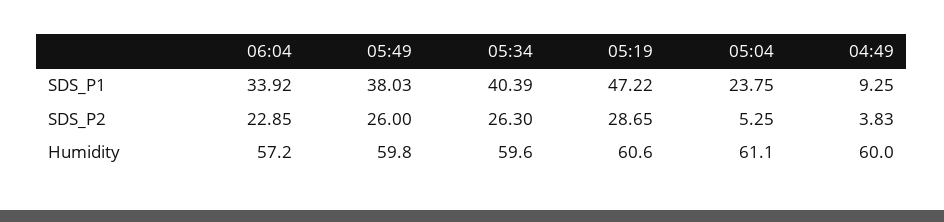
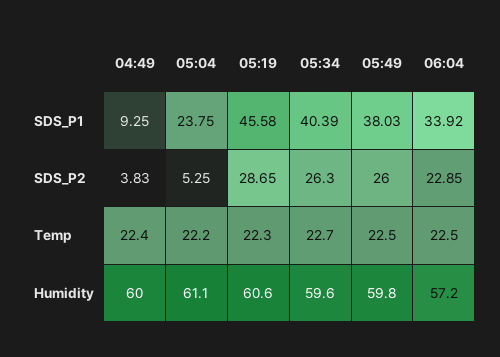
05:19, SDS_P1: 47.22 -> 45.58
04:49, Temp: none -> 22.4
05:04, Temp: none -> 22.2
05:19, Temp: none -> 22.3
05:34, Temp: none -> 22.7
05:49, Temp: none -> 22.5
06:04, Temp: none -> 22.5

